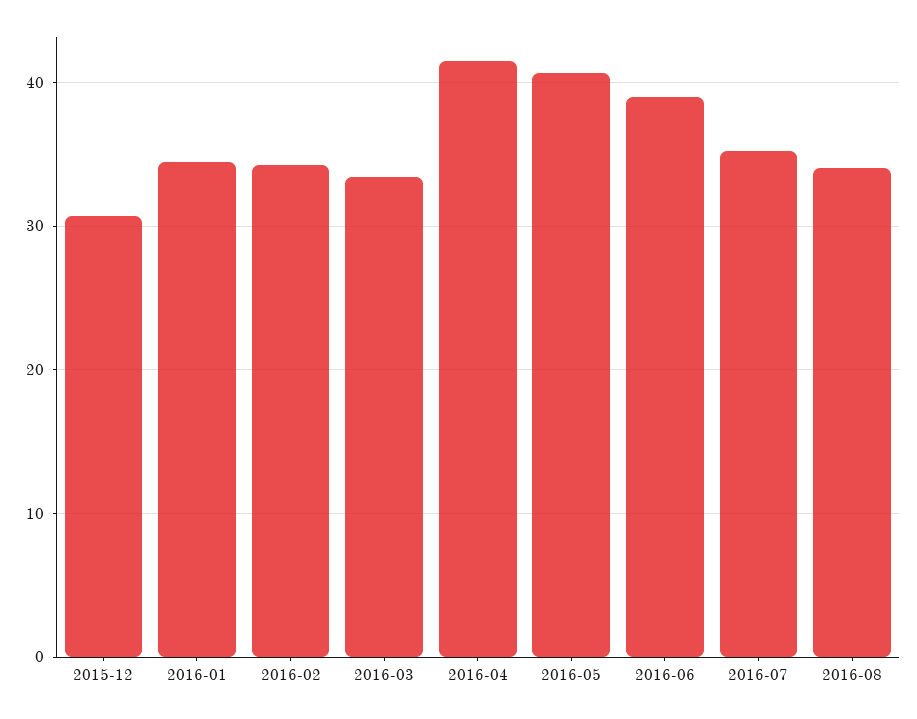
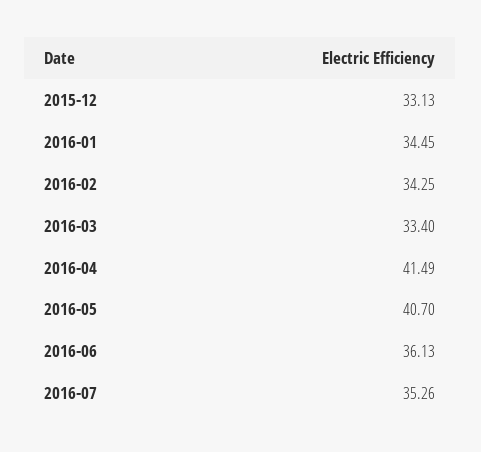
2015-12: 31 -> 33.13
2016-06: 39 -> 36.13
2016-08: 34 -> none

